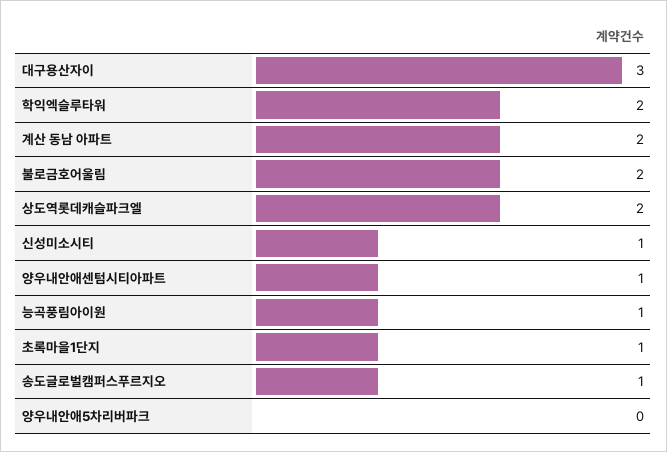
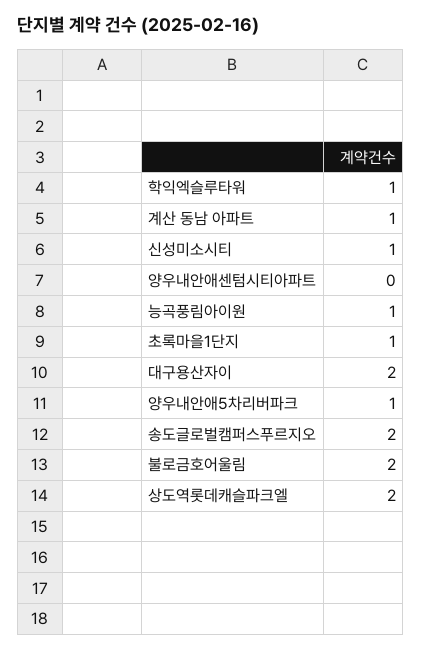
대구용산자이: 3 -> 2
학익엑슬루타워: 2 -> 1
계산 동남 아파트: 2 -> 1
양우내안애센텀시티아파트: 1 -> 0
송도글로벌캠퍼스푸르지오: 1 -> 2
양우내안애5차리버파크: 0 -> 1

